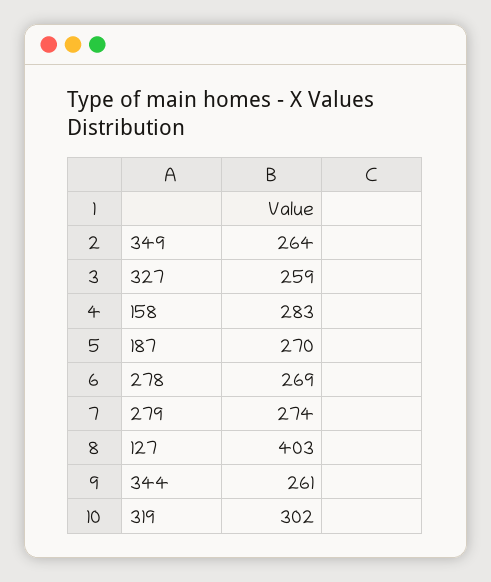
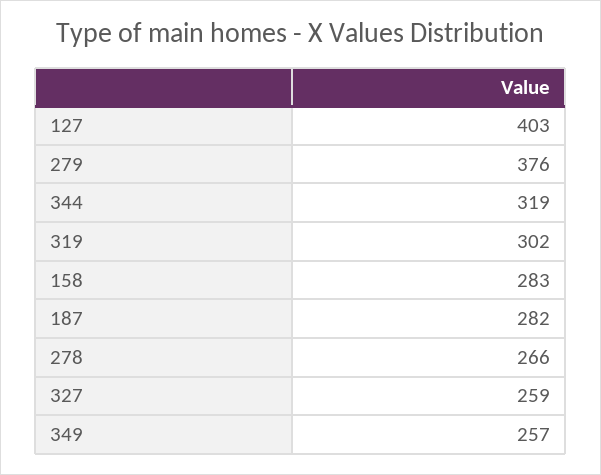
349: 264 -> 257
187: 270 -> 282
278: 269 -> 266
279: 274 -> 376
344: 261 -> 319

